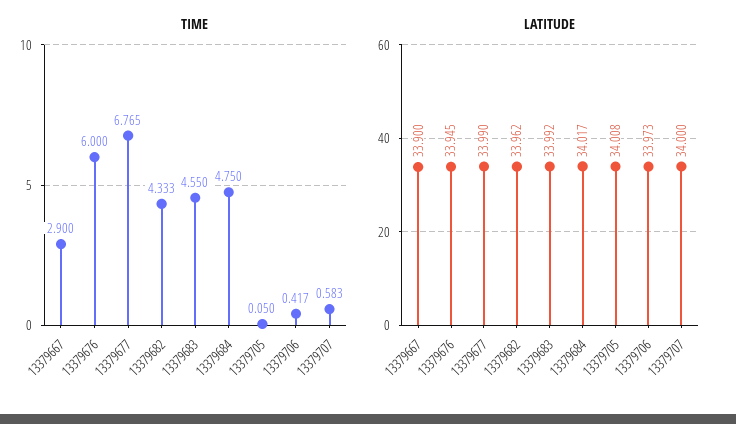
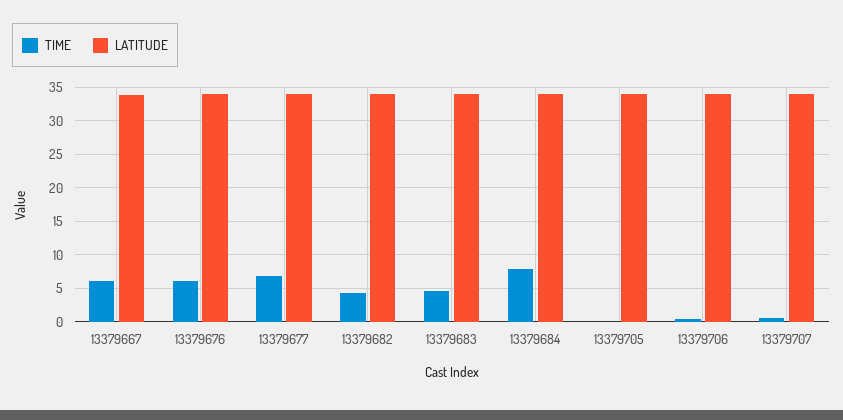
TIME, 13379667: 2.9 -> 6
TIME, 13379684: 4.75 -> 8

